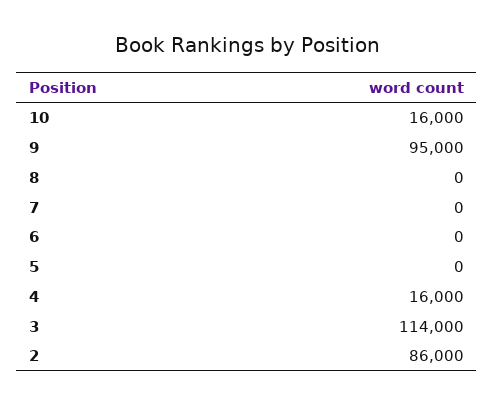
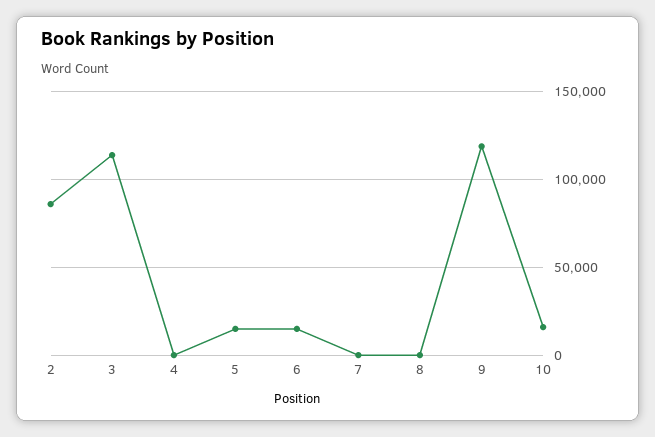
9: 95000 -> 120000
6: 0 -> 15000
5: 0 -> 15000
4: 16000 -> 0

